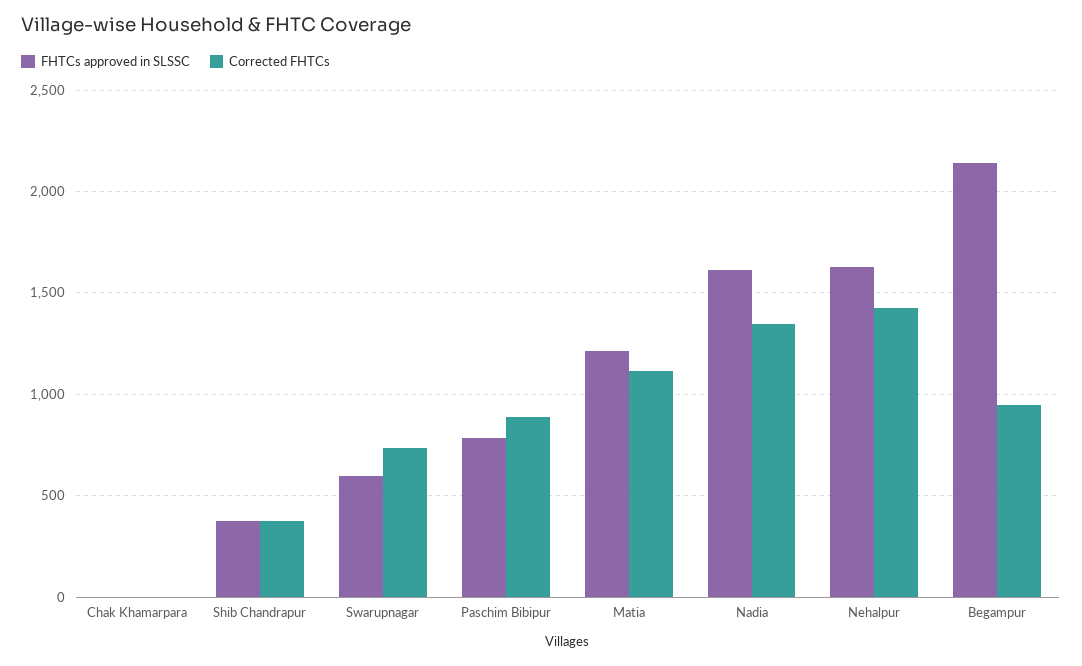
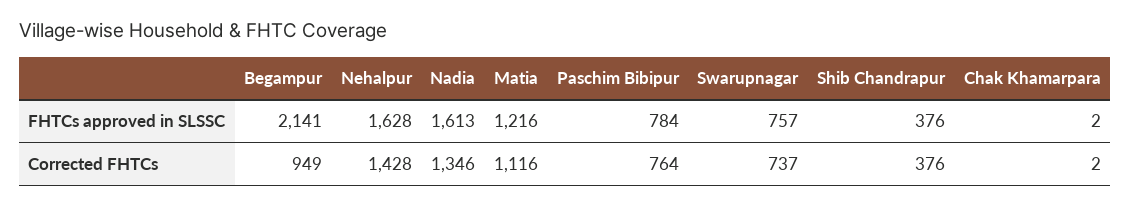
FHTCs approved in SLSSC, Swarupnagar: 600 -> 757
Corrected FHTCs, Paschim Bibipur: 900 -> 764

